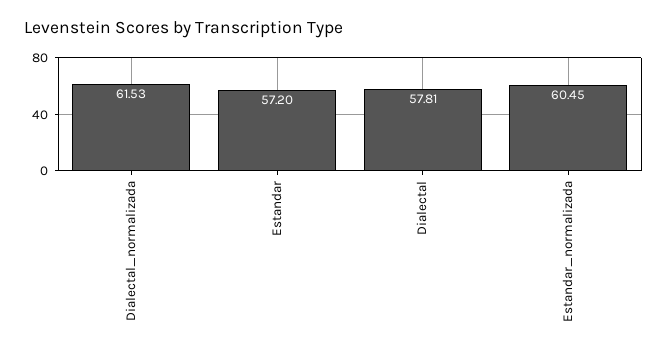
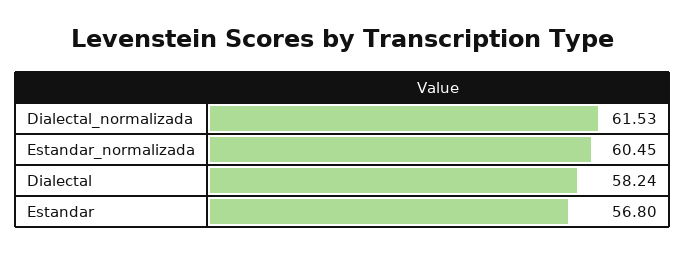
Estandar: 57.2 -> 56.8
Dialectal: 57.81 -> 58.24

